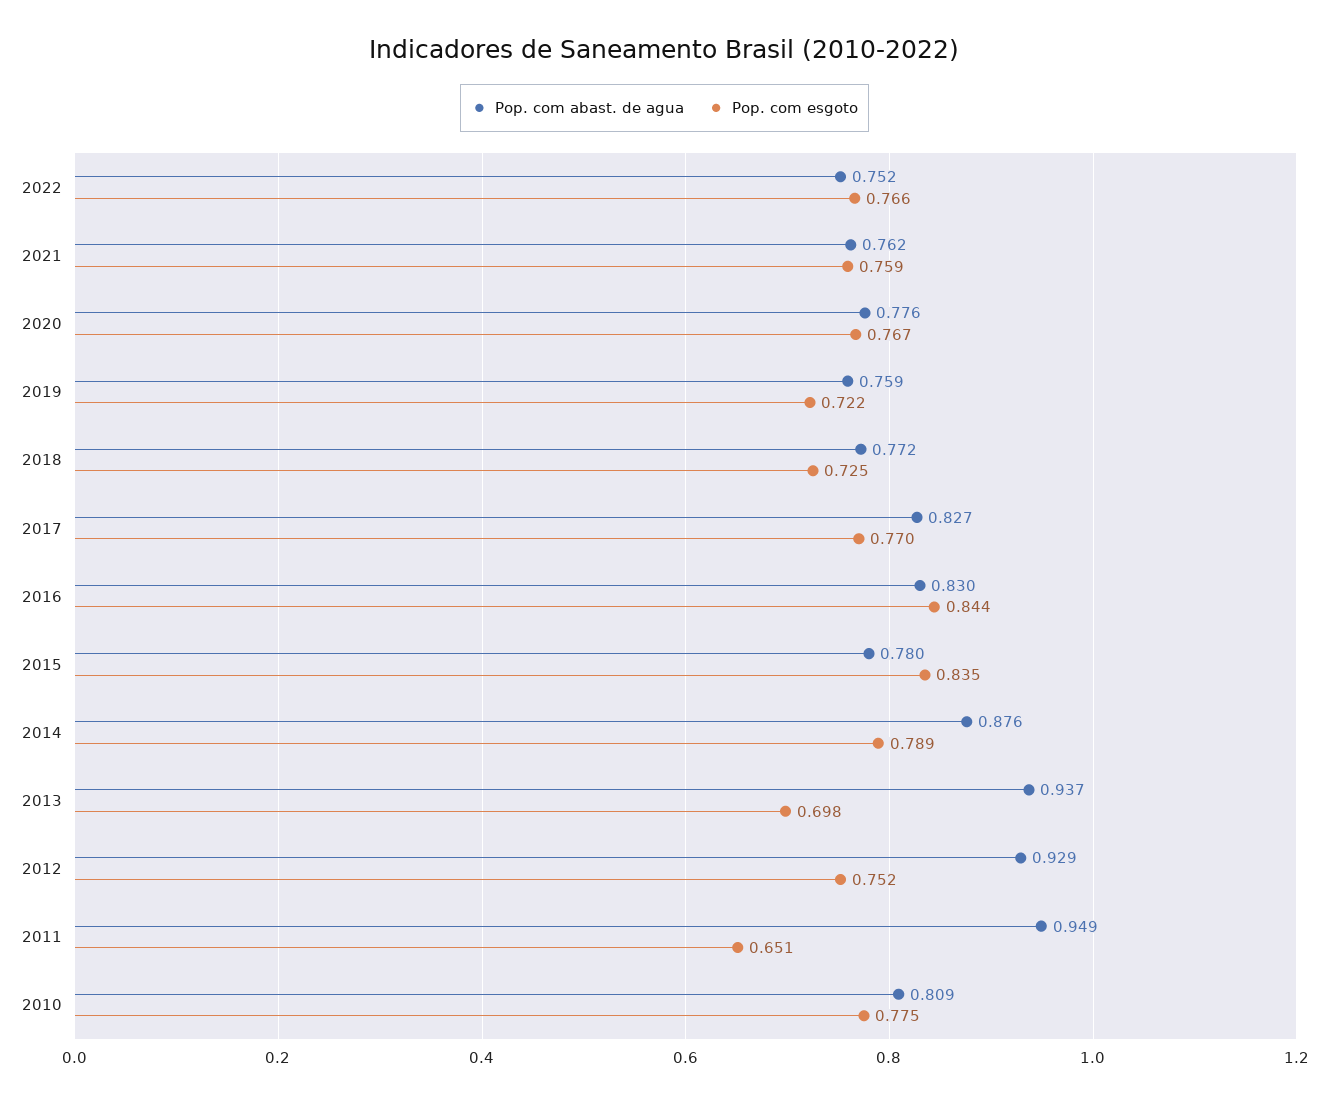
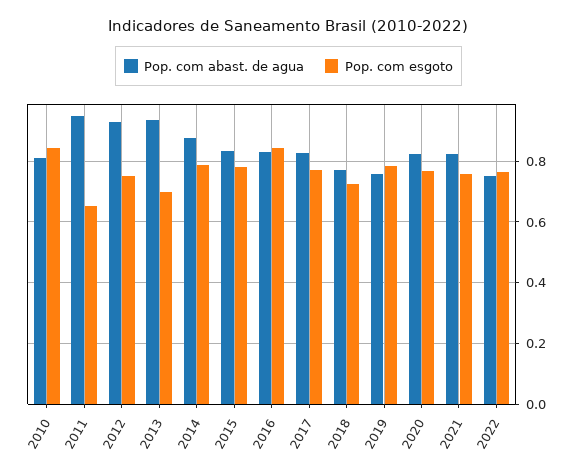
Pop. com abast. de agua, 2021: 0.762 -> 0.82
Pop. com abast. de agua, 2020: 0.776 -> 0.82
Pop. com esgoto, 2019: 0.722 -> 0.78
Pop. com abast. de agua, 2015: 0.78 -> 0.84
Pop. com esgoto, 2015: 0.835 -> 0.78
Pop. com esgoto, 2010: 0.775 -> 0.84

